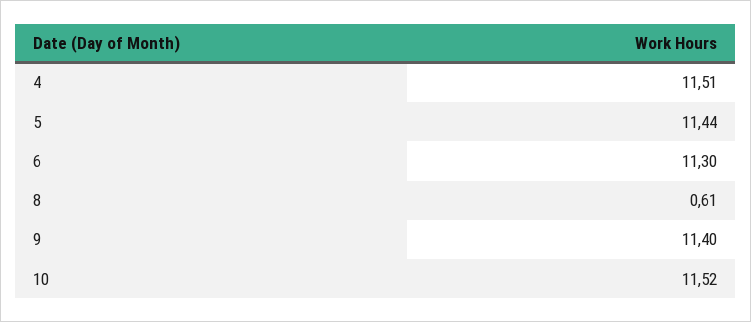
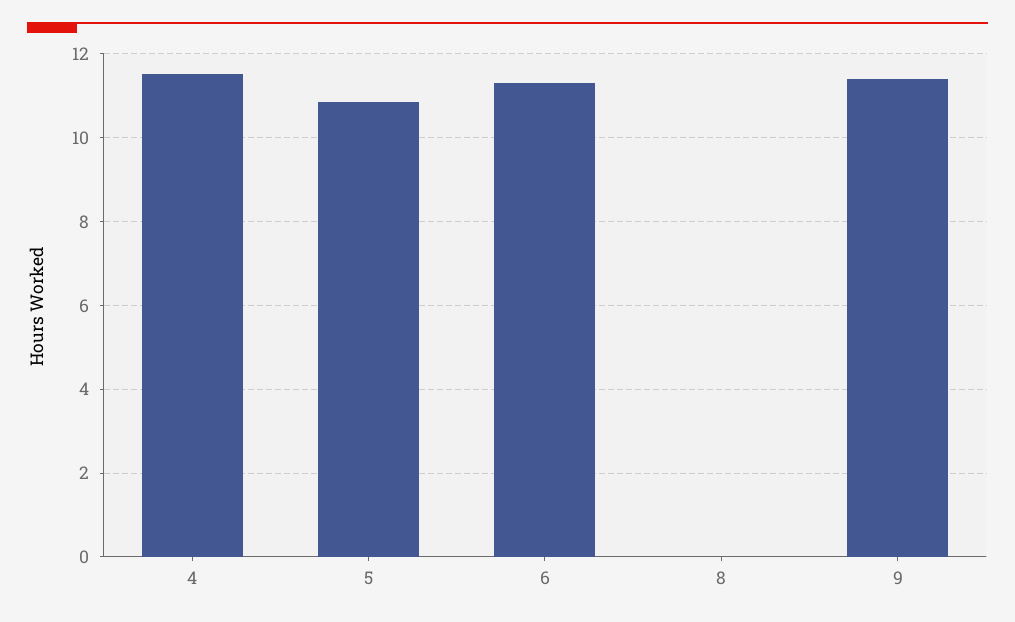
5: 11.44 -> 10.8
8: 0.61 -> 0
10: 11.52 -> none

